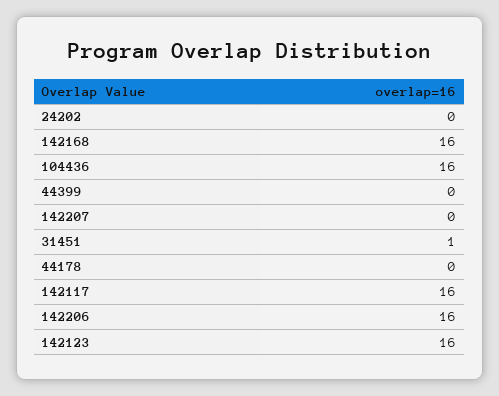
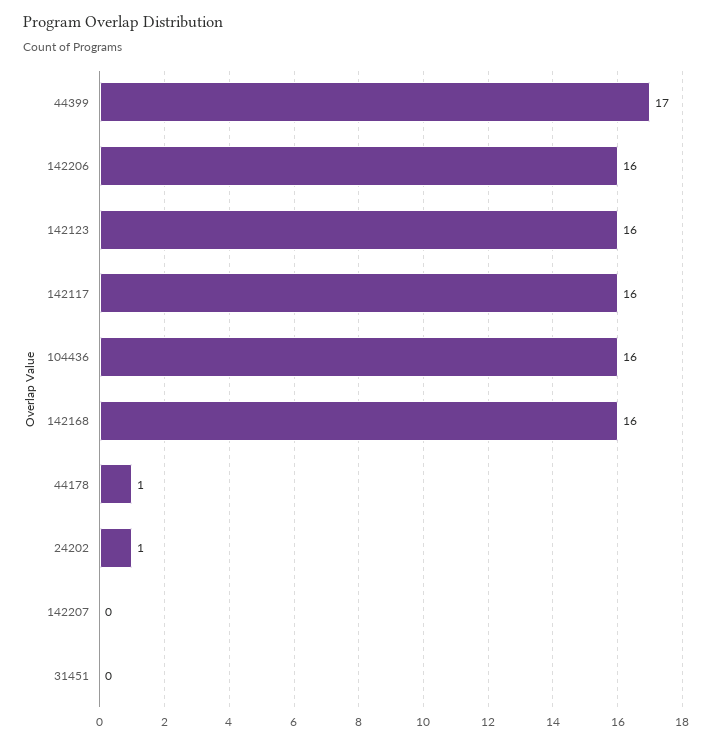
24202: 0 -> 1
44399: 0 -> 17
31451: 1 -> 0
44178: 0 -> 1

